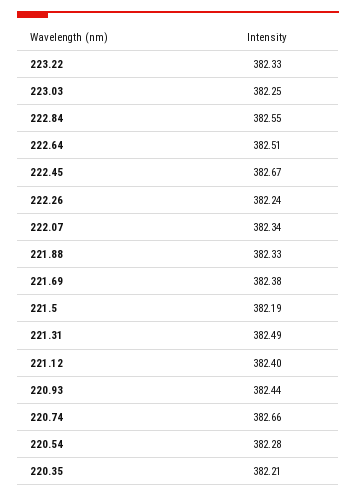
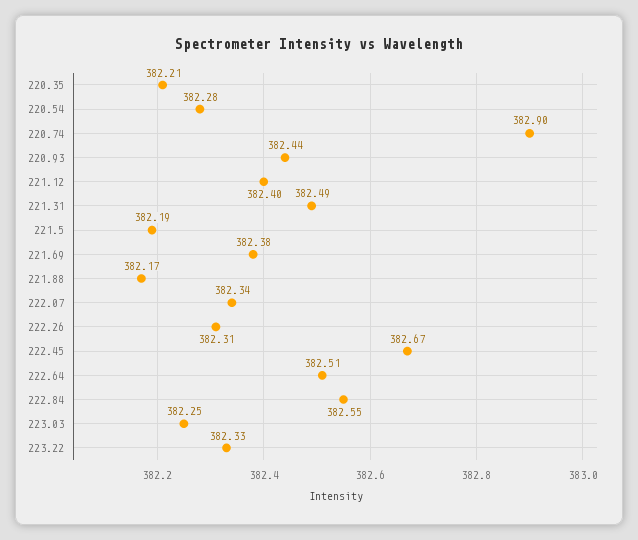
222.26: 382.24 -> 382.31
221.88: 382.33 -> 382.17
220.74: 382.66 -> 382.9

